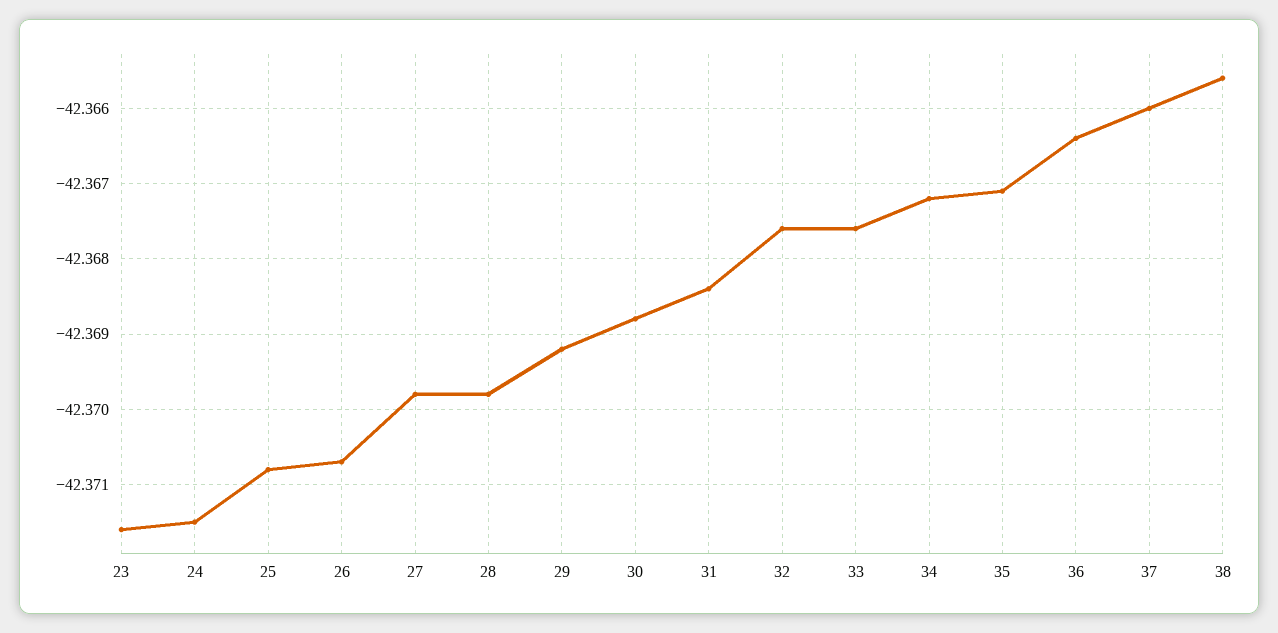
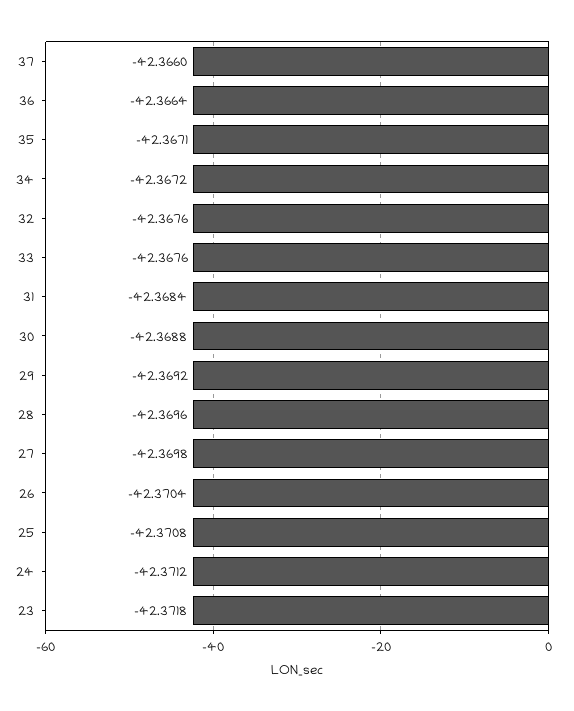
23: -42.3716 -> -42.3718
24: -42.3715 -> -42.3712
26: -42.3707 -> -42.3704
28: -42.3698 -> -42.3696
38: -42.3656 -> none

